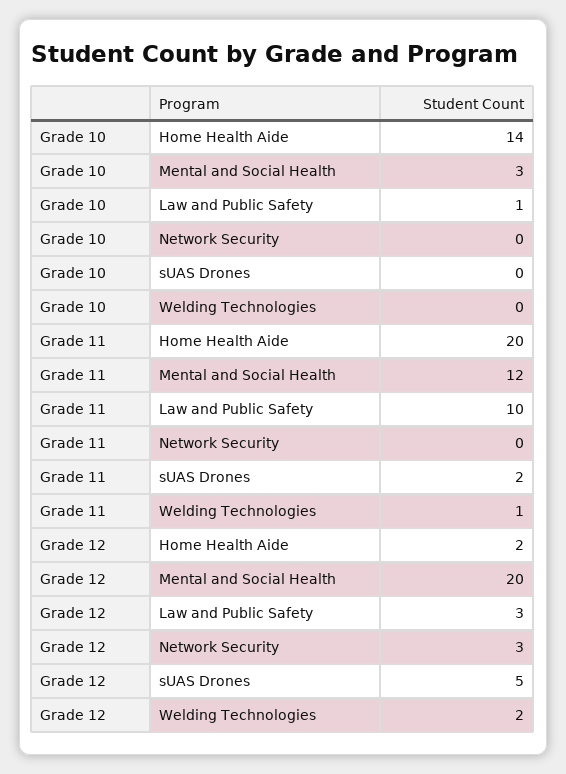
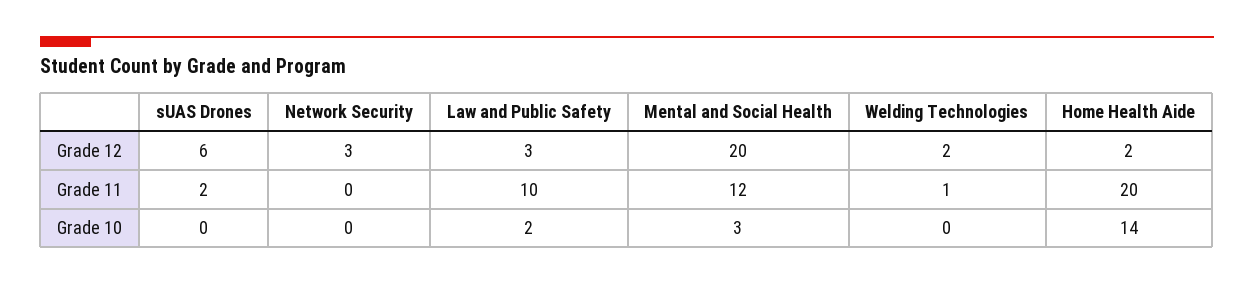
Grade 10, Law and Public Safety: 1 -> 2
Grade 12, sUAS Drones: 5 -> 6

